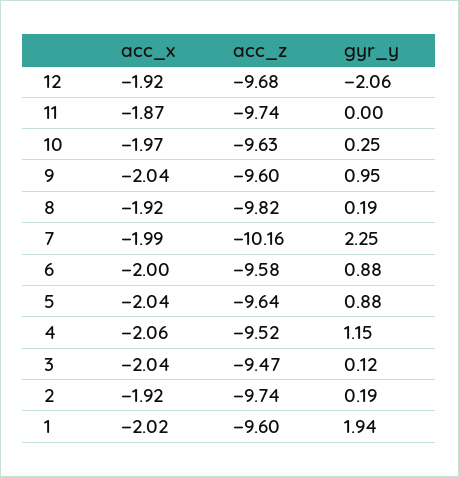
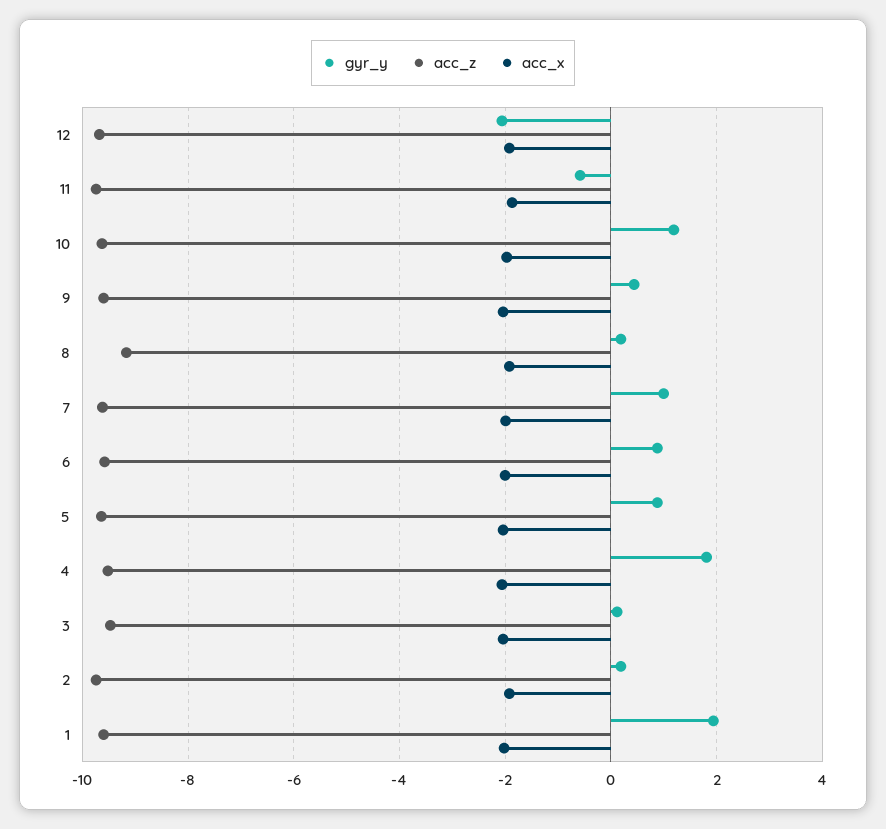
gyr_y, 11: 0 -> -0.6
gyr_y, 10: 0.25 -> 1.2
gyr_y, 9: 0.95 -> 0.4
acc_z, 8: -9.82 -> -9.2
acc_z, 7: -10.16 -> -9.6
gyr_y, 7: 2.25 -> 1
gyr_y, 4: 1.15 -> 1.8

